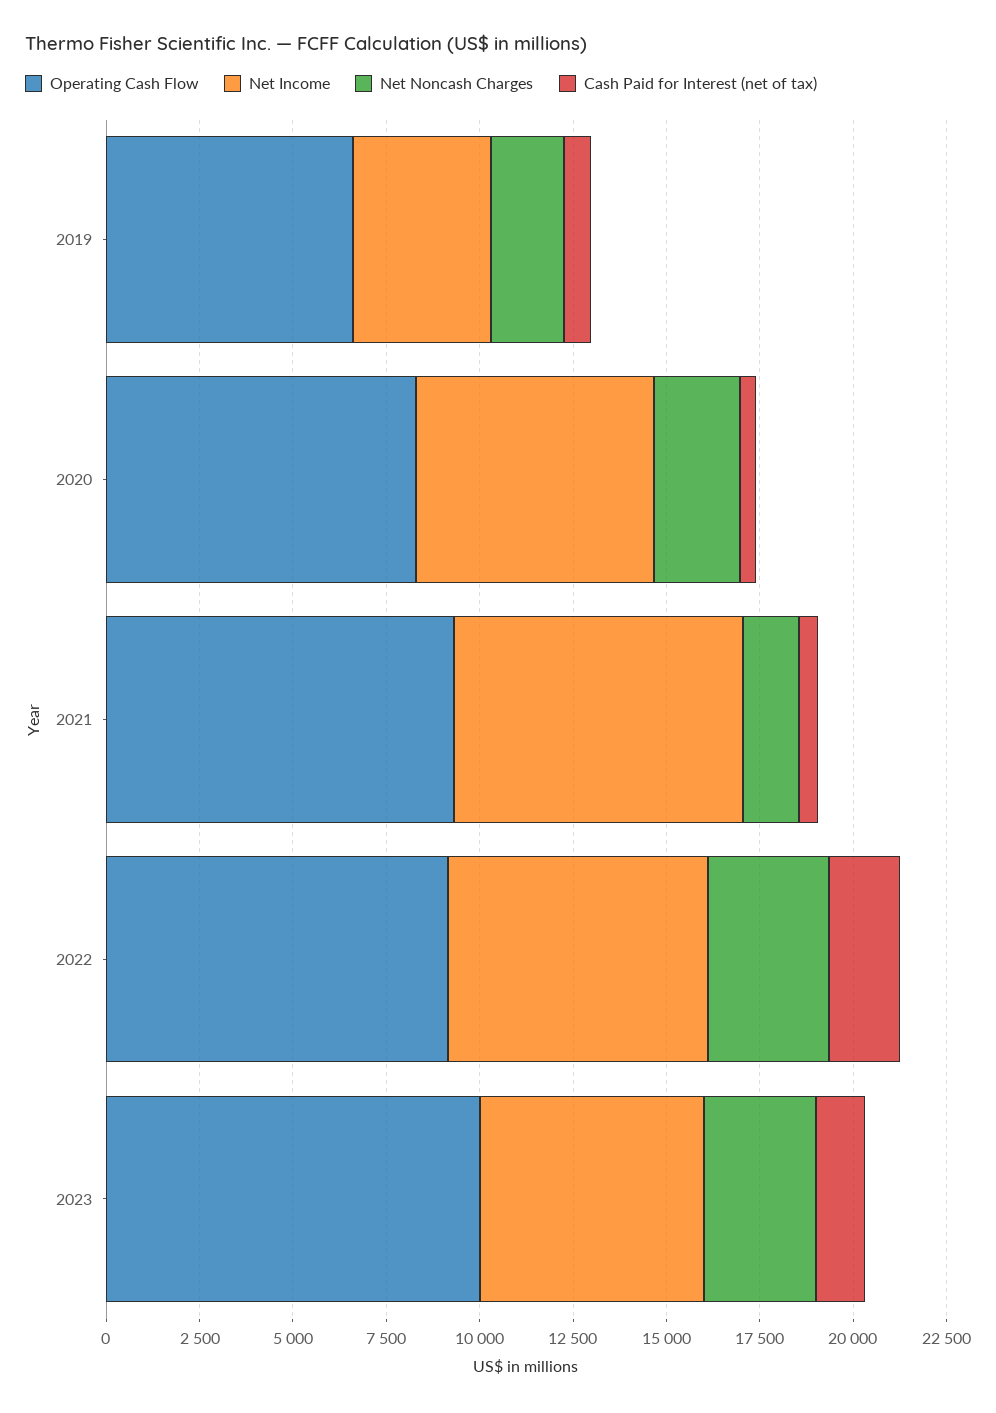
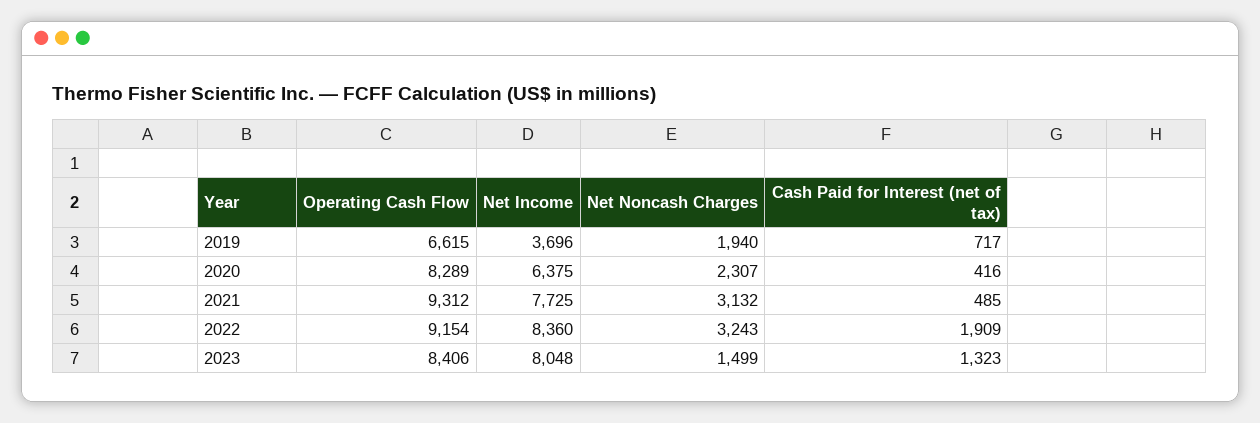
Net Noncash Charges, 2021: 1500 -> 3132
Net Income, 2022: 7000 -> 8360
Operating Cash Flow, 2023: 10000 -> 8406
Net Income, 2023: 6000 -> 8048
Net Noncash Charges, 2023: 3000 -> 1499

